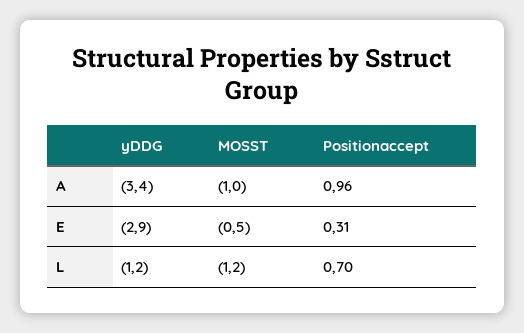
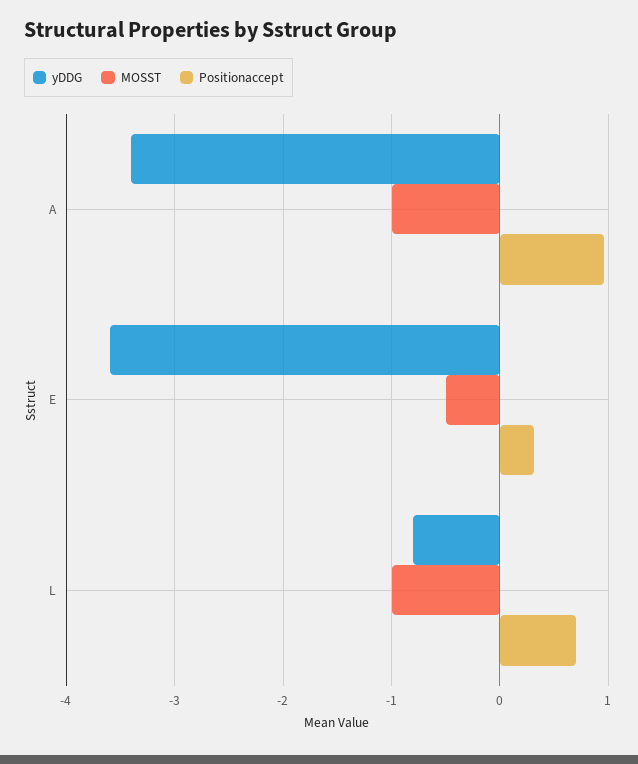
yDDG, E: -2.9 -> -3.6
yDDG, L: -1.2 -> -0.8
MOSST, L: -1.2 -> -1

